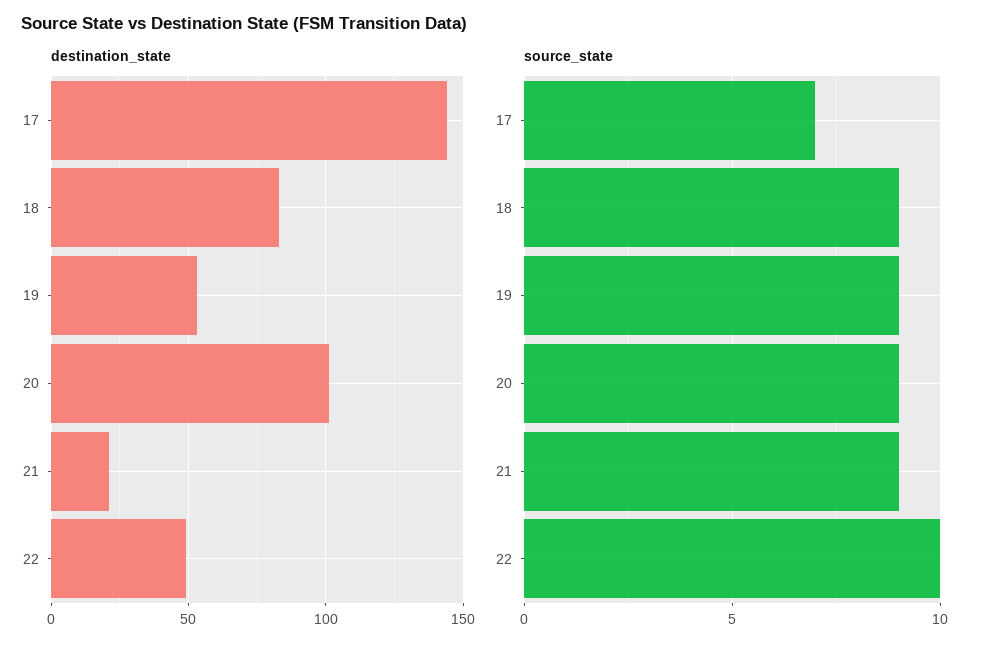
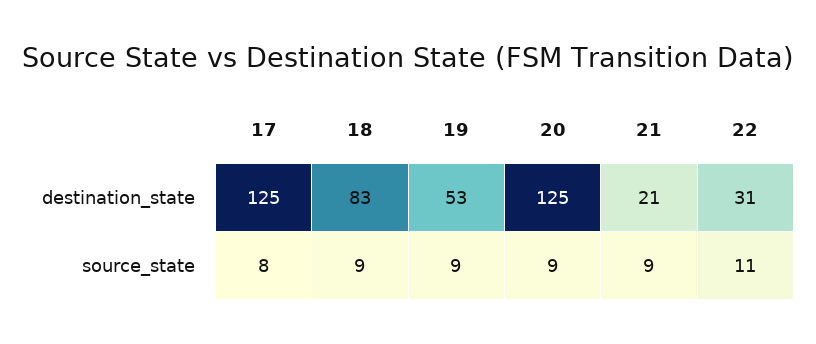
destination_state, 17: 145 -> 125
destination_state, 20: 100 -> 125
destination_state, 22: 50 -> 31
source_state, 17: 7 -> 8
source_state, 22: 10 -> 11

